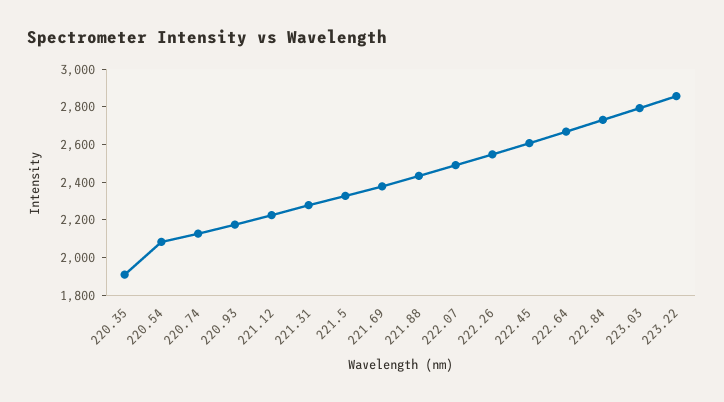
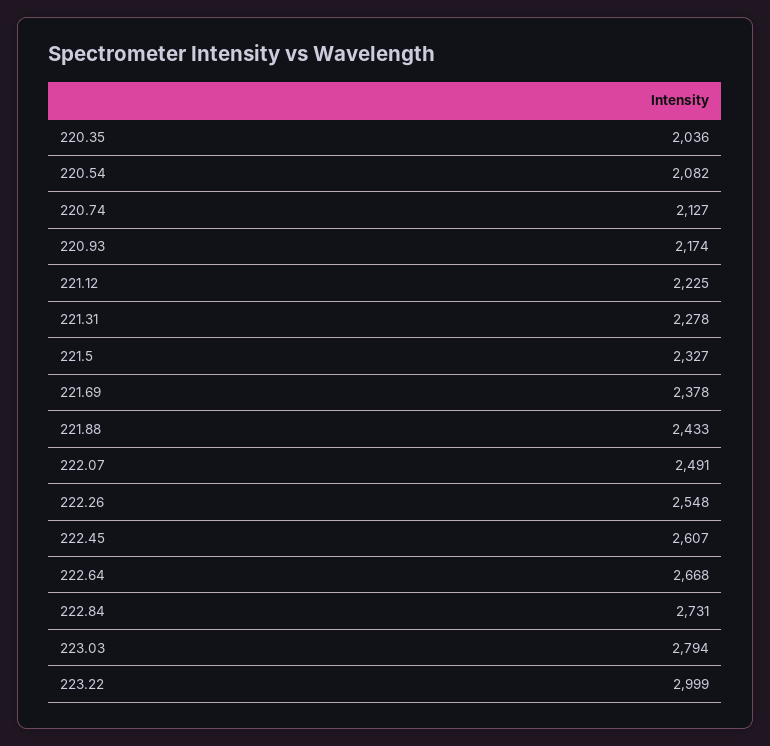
220.35: 1900 -> 2036
223.22: 2850 -> 2999

